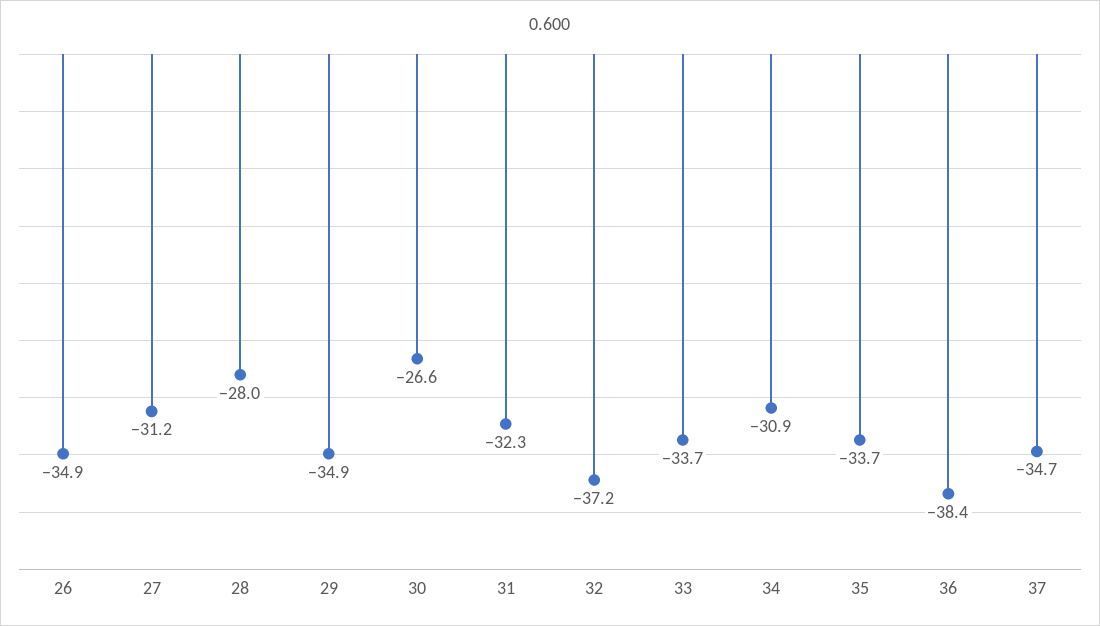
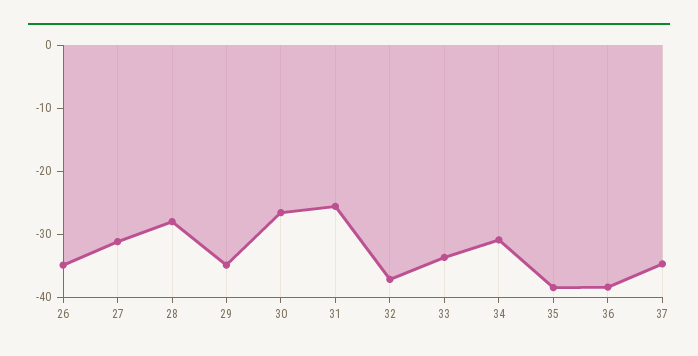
31: -32.3 -> -26
35: -33.7 -> -38

